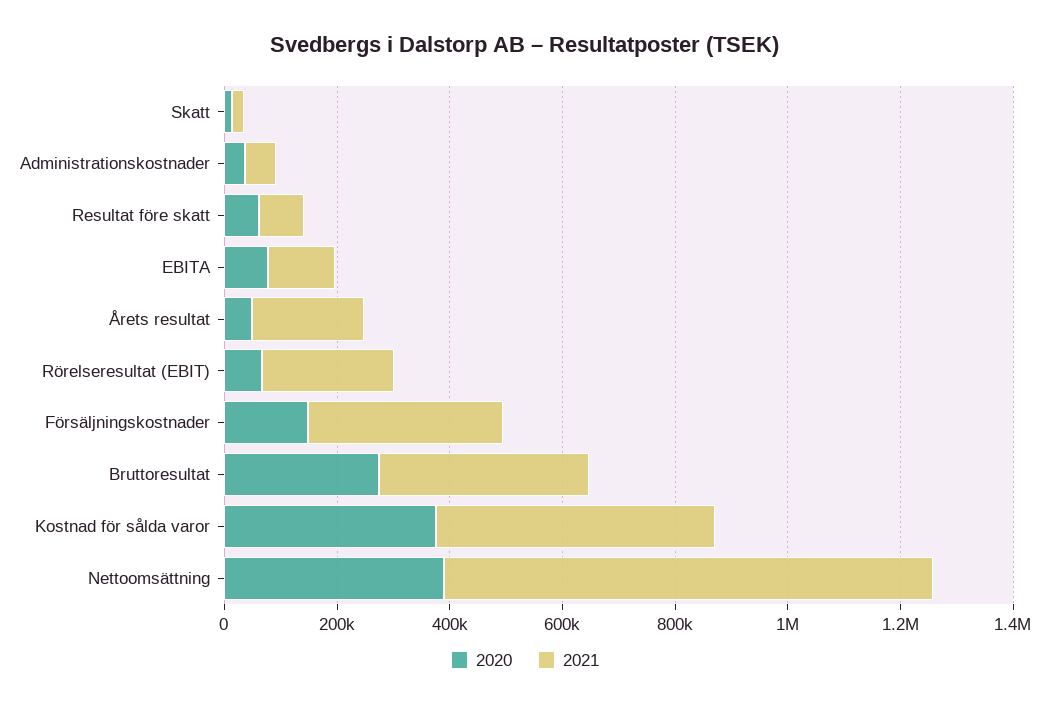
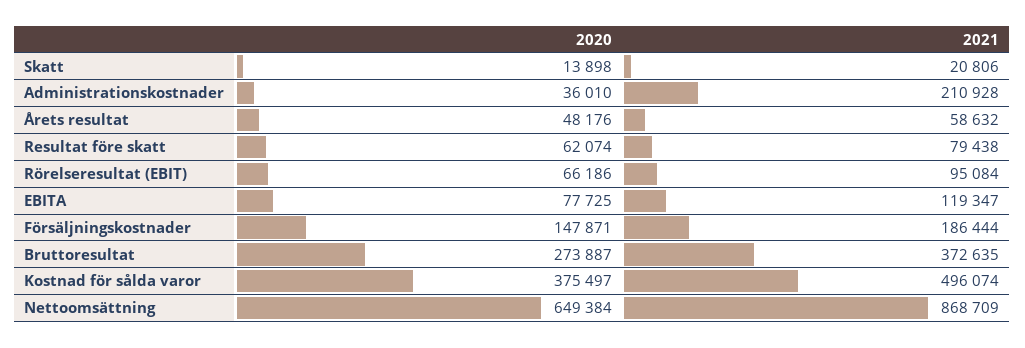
2021, Administrationskostnader: 50000 -> 210928
2021, Årets resultat: 200000 -> 58632
2021, Rörelseresultat (EBIT): 250000 -> 95084
2021, Försäljningskostnader: 350000 -> 186444
2020, Nettoomsättning: 400000 -> 649384

